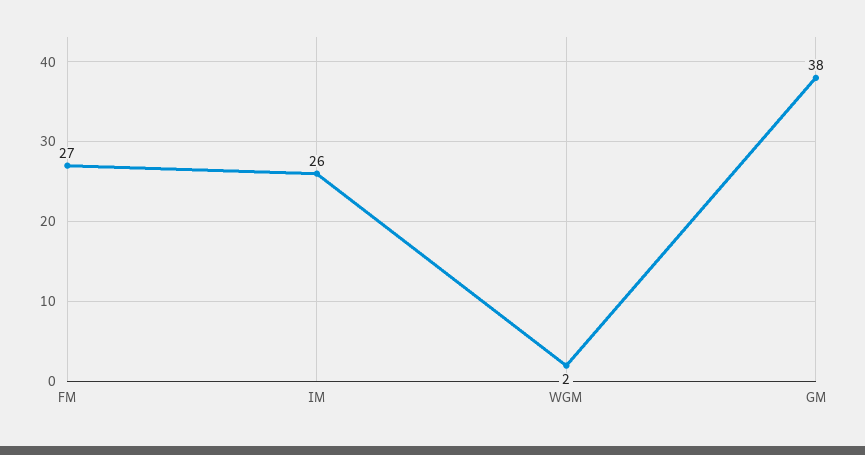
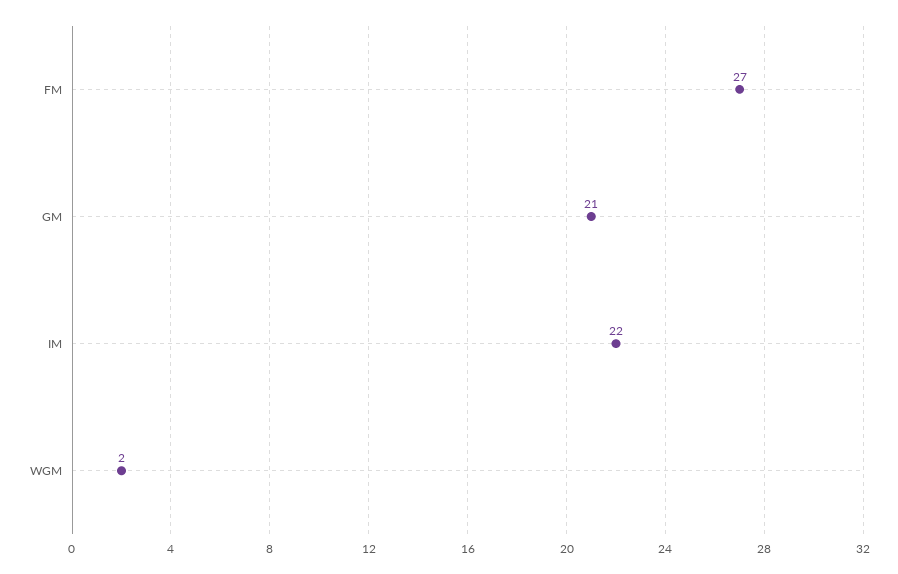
IM: 26 -> 22
GM: 38 -> 21

